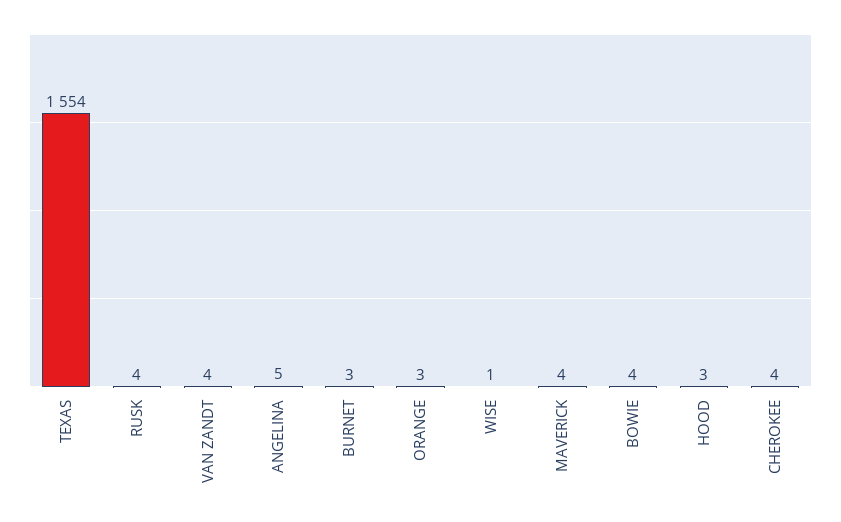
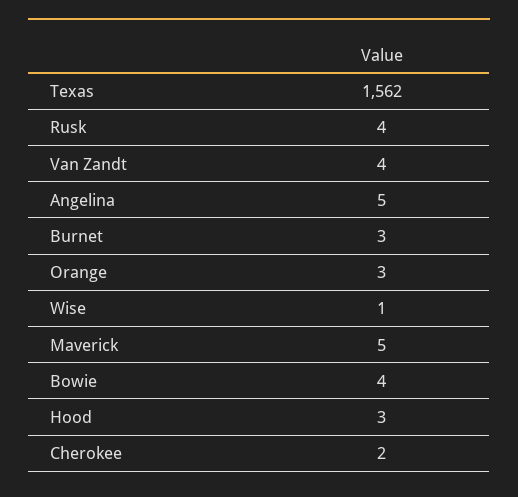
TEXAS: 1554 -> 1562
MAVERICK: 4 -> 5
CHEROKEE: 4 -> 2

